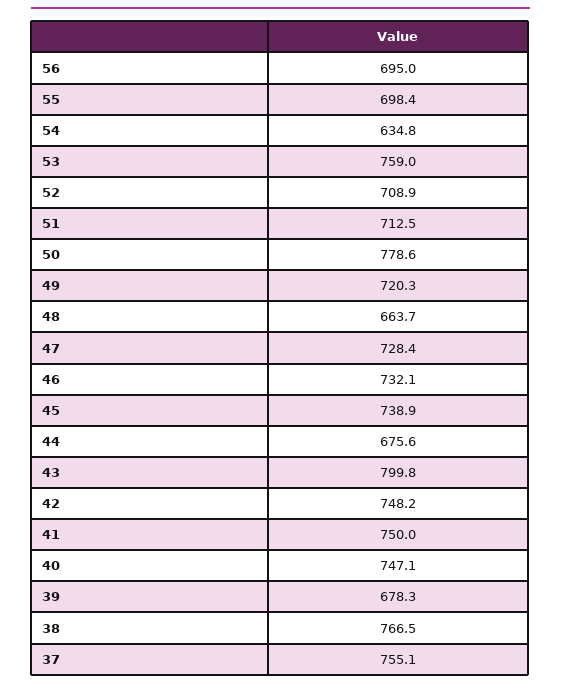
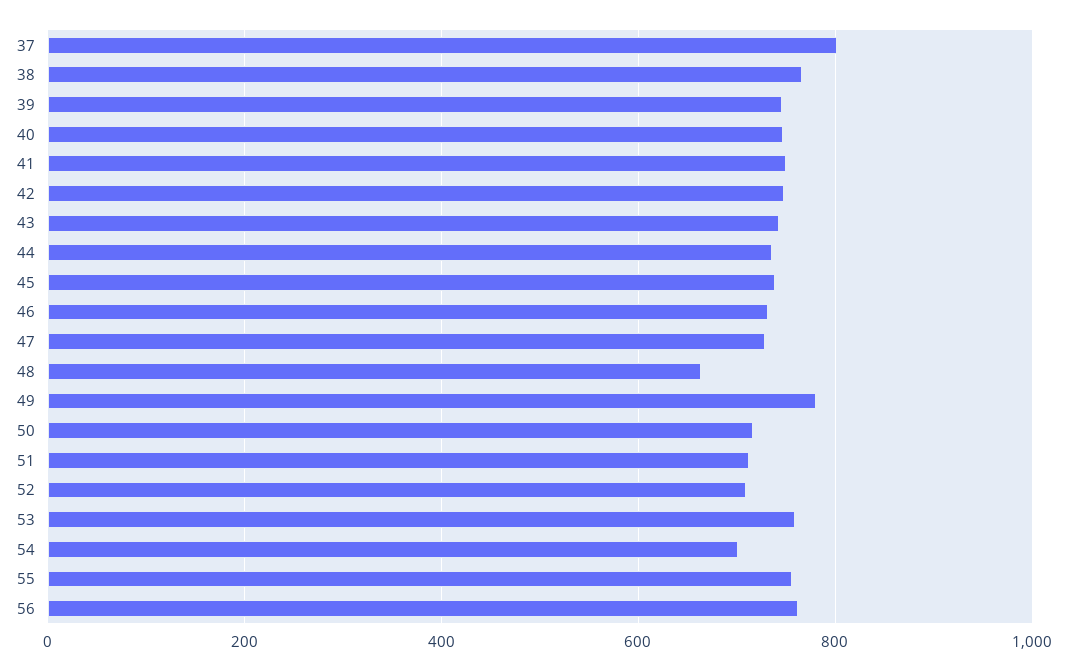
56: 695 -> 760
55: 698.4 -> 760
54: 634.8 -> 700
50: 778.6 -> 720
49: 720.3 -> 780
44: 675.6 -> 740
43: 799.8 -> 740
39: 678.3 -> 740
37: 755.1 -> 800

